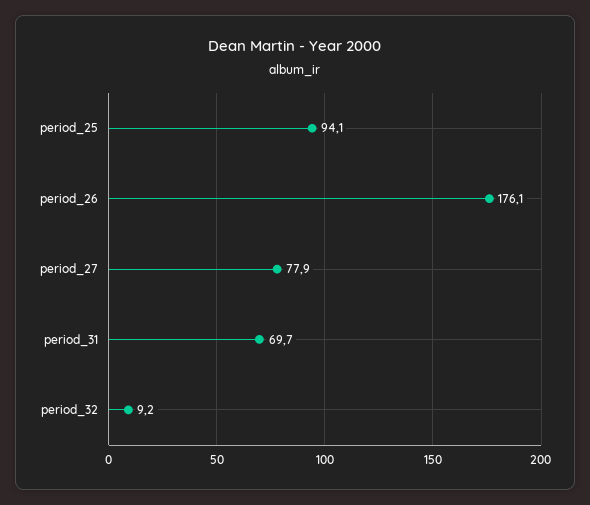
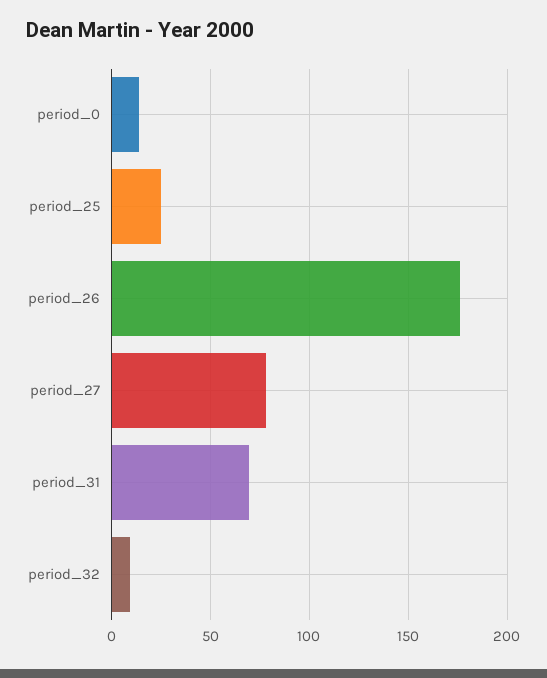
period_25: 94.1 -> 25
period_0: none -> 15

